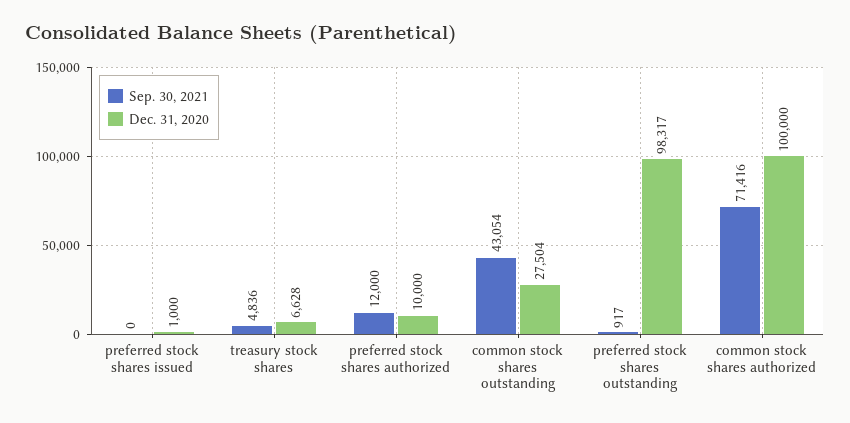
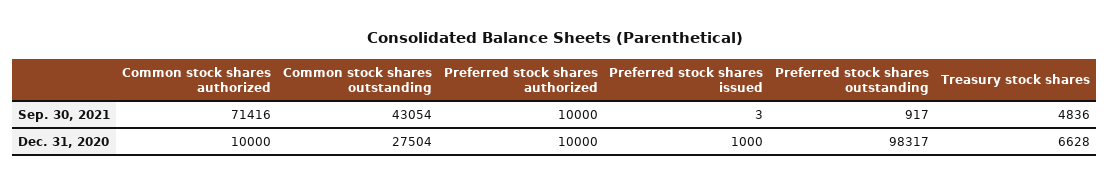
Sep. 30, 2021, preferred stock shares issued: 0 -> 3
Sep. 30, 2021, preferred stock shares authorized: 12000 -> 10000
Dec. 31, 2020, common stock shares authorized: 100000 -> 10000

